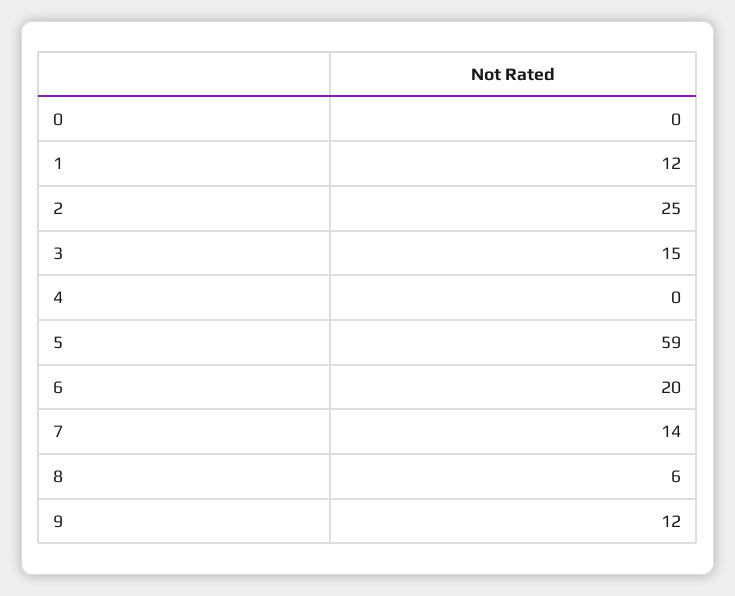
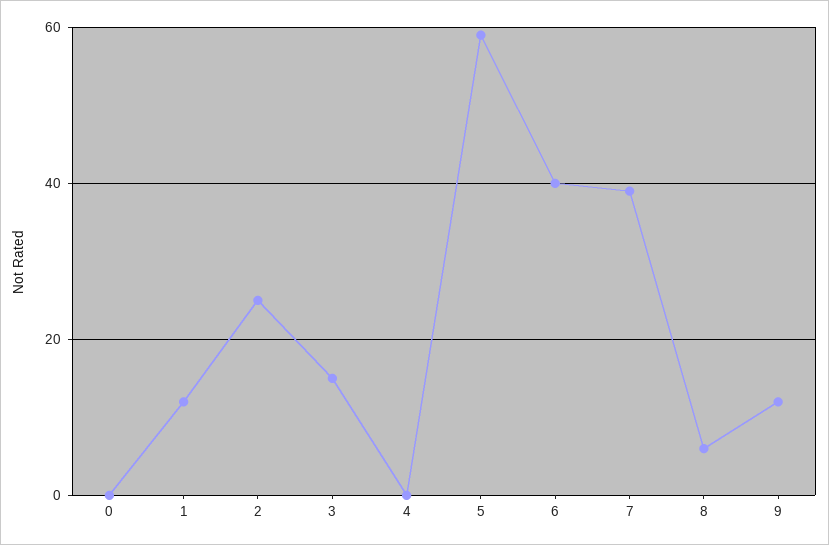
6: 20 -> 40
7: 14 -> 40

